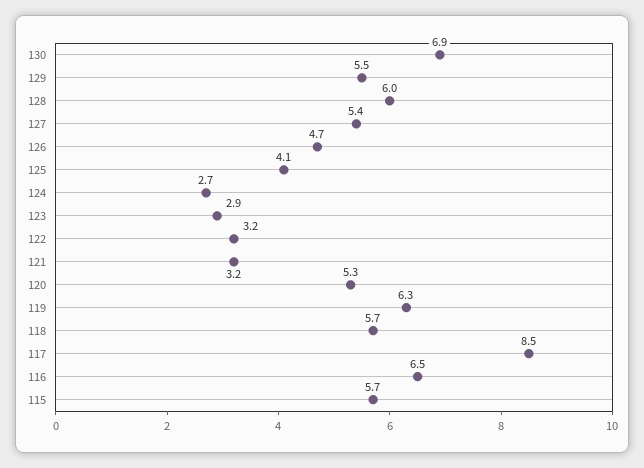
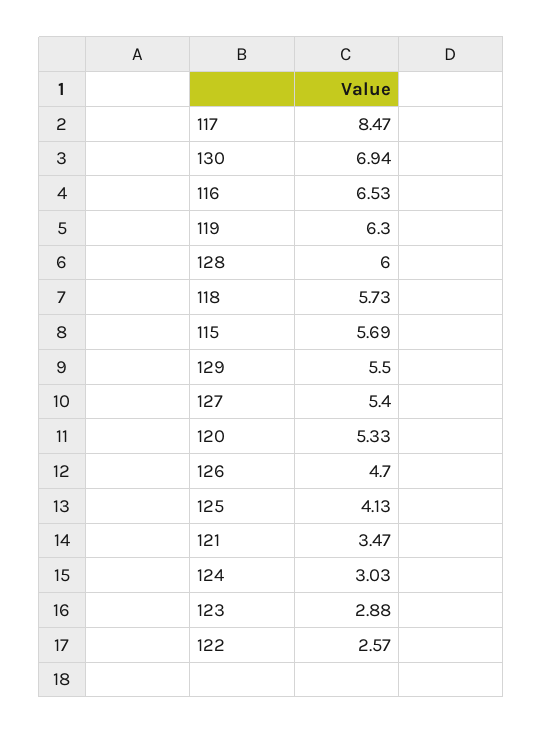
124: 2.7 -> 3.03
122: 3.2 -> 2.57
121: 3.2 -> 3.47

